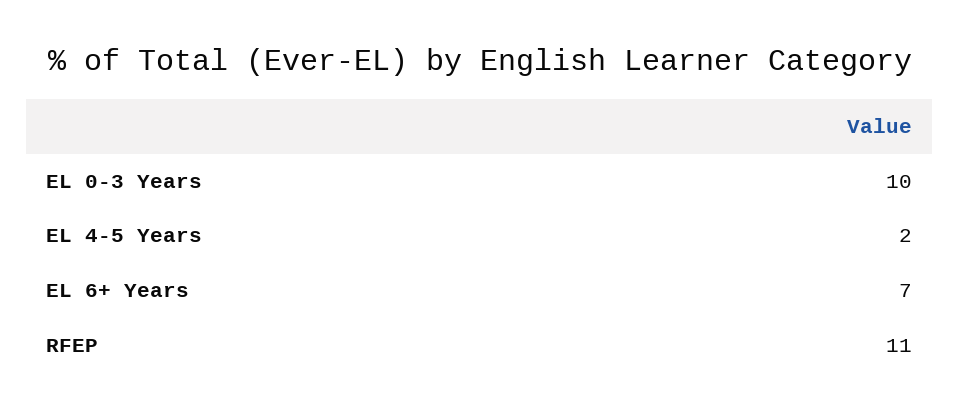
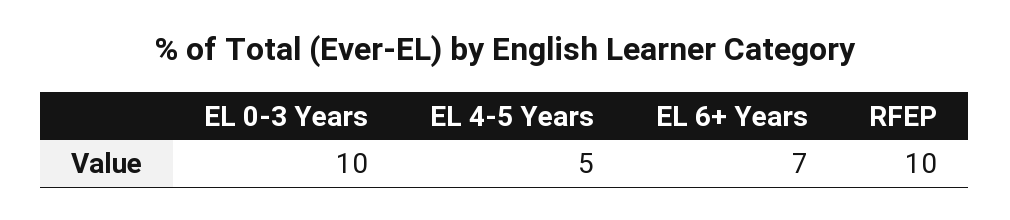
EL 4-5 Years: 2 -> 5
RFEP: 11 -> 10

